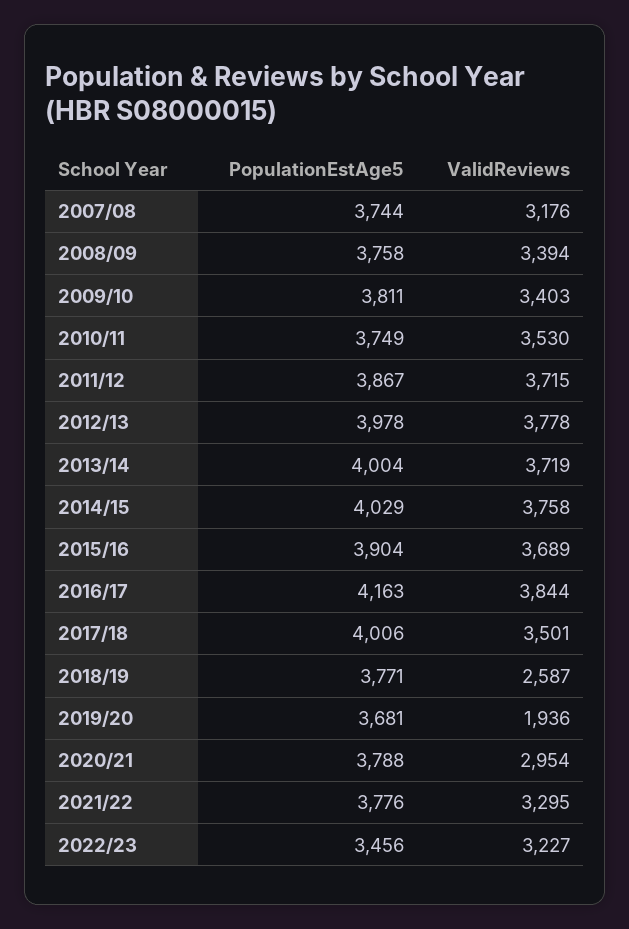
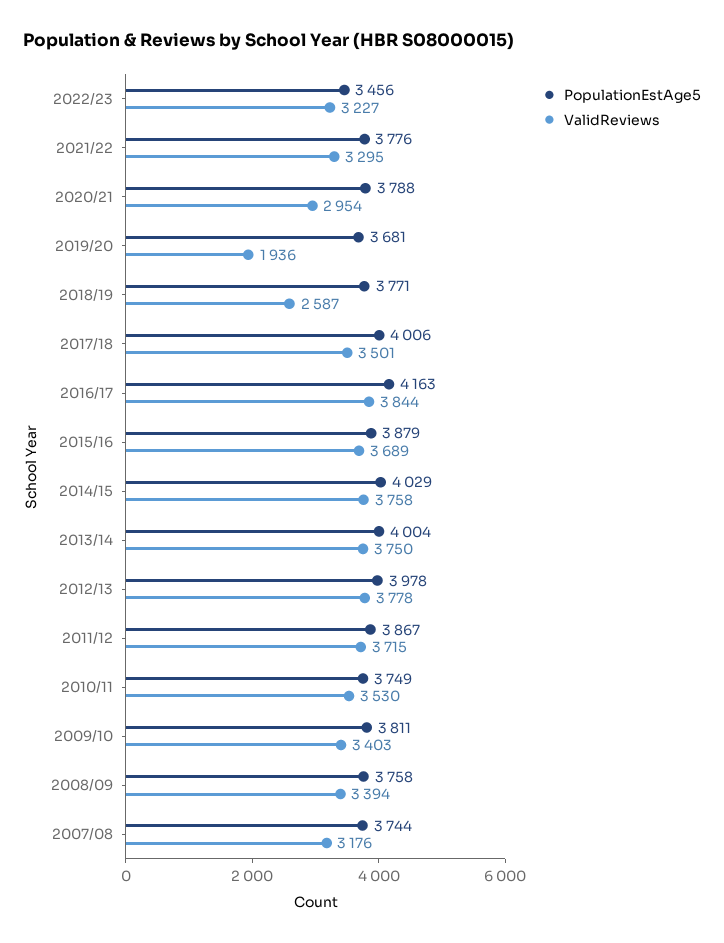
ValidReviews, 2013/14: 3719 -> 3750
PopulationEstAge5, 2015/16: 3904 -> 3879

